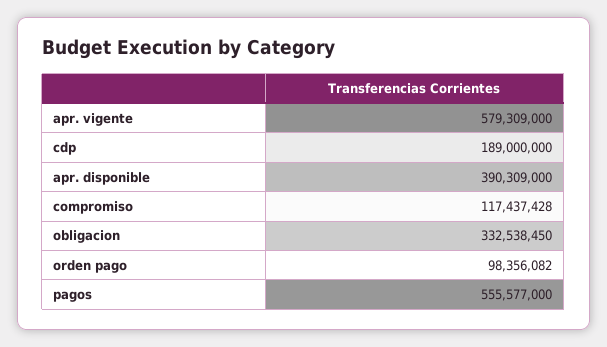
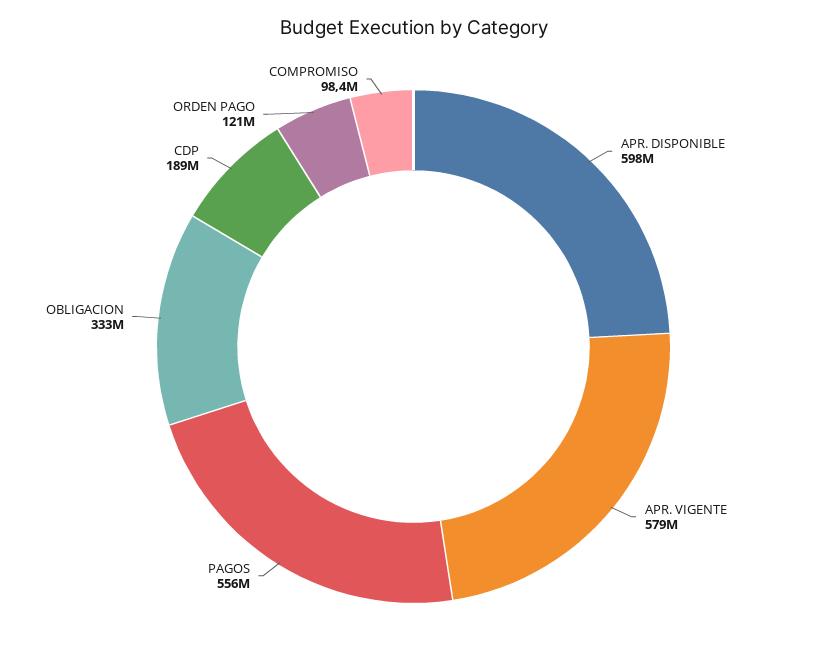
apr. disponible: 390309000 -> 598000000
compromiso: 117437428 -> 98400000
orden pago: 98356082 -> 121000000

